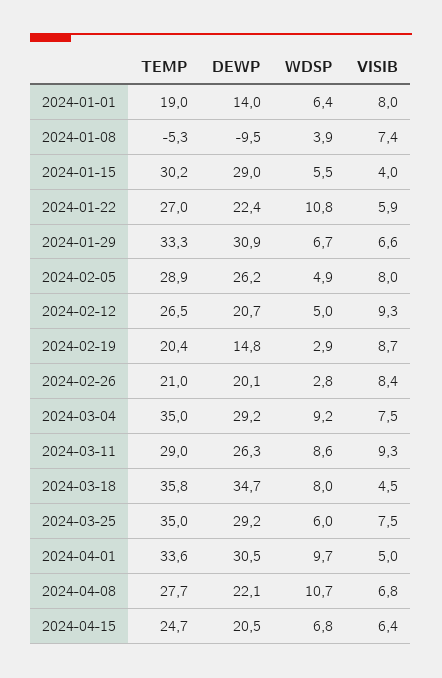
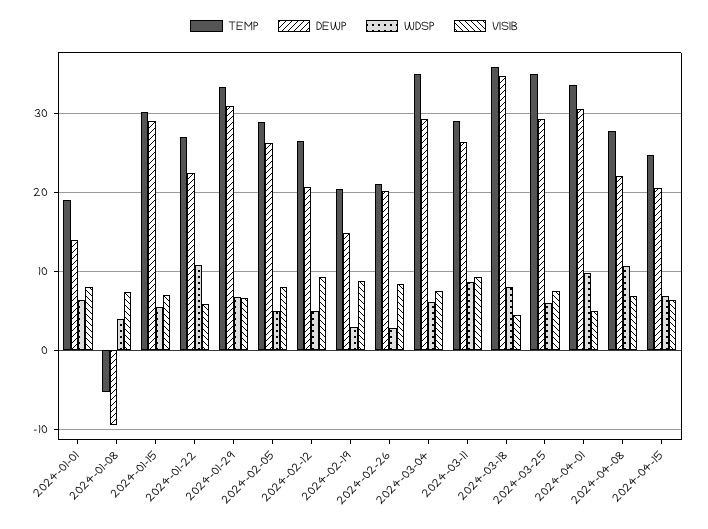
VISIB, 2024-01-15: 4 -> 7
WDSP, 2024-03-04: 9.2 -> 6

